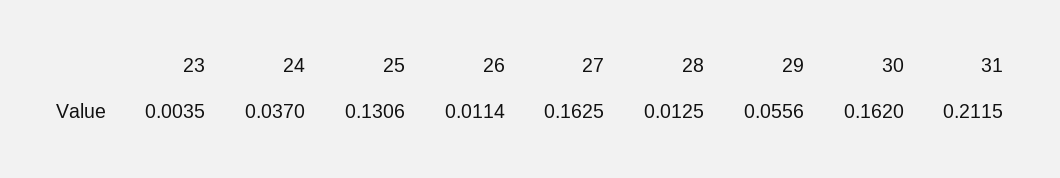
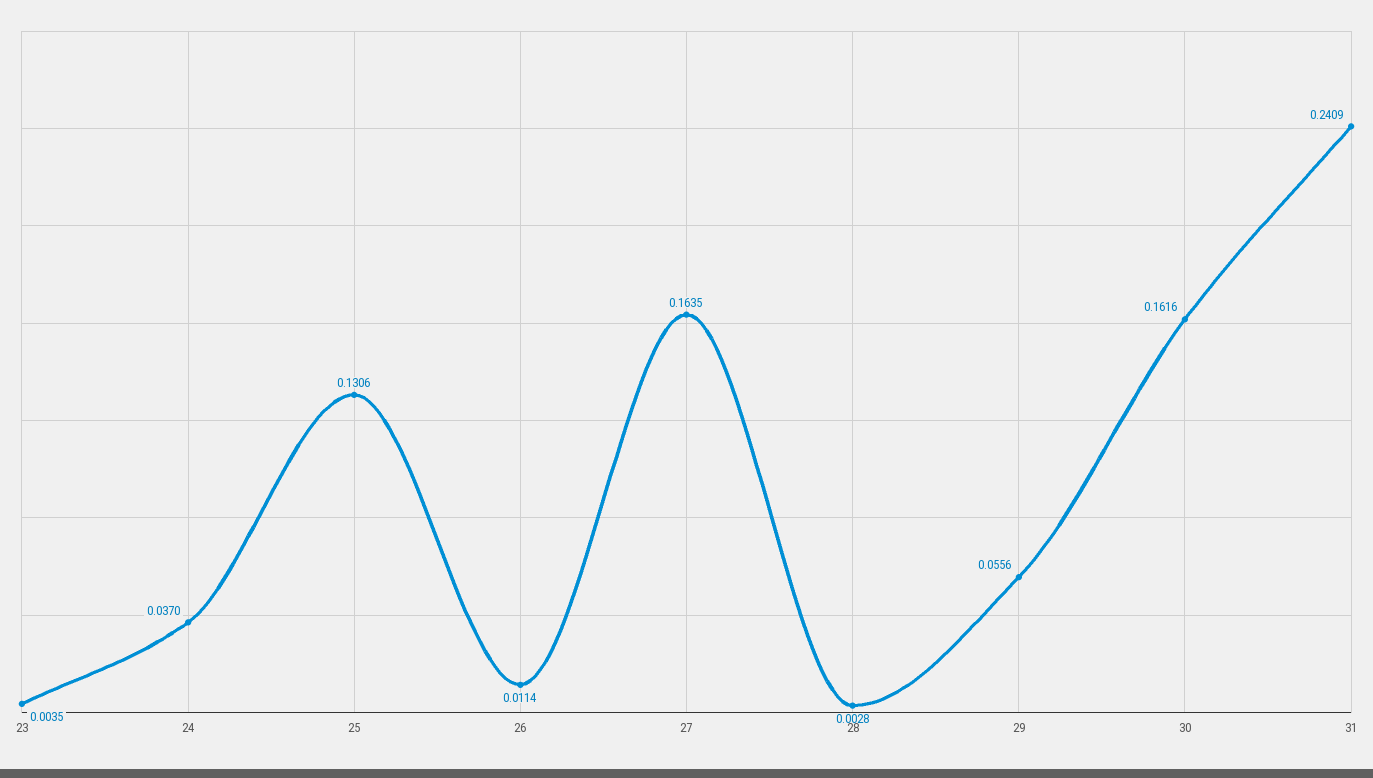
27: 0.1625 -> 0.1635
28: 0.0125 -> 0.0028
30: 0.162 -> 0.1616
31: 0.2115 -> 0.2409

